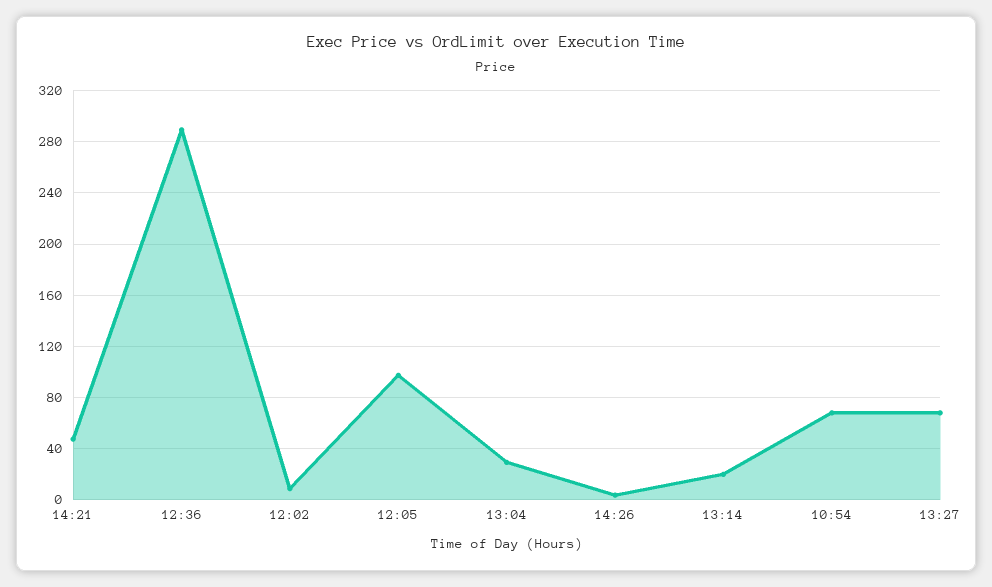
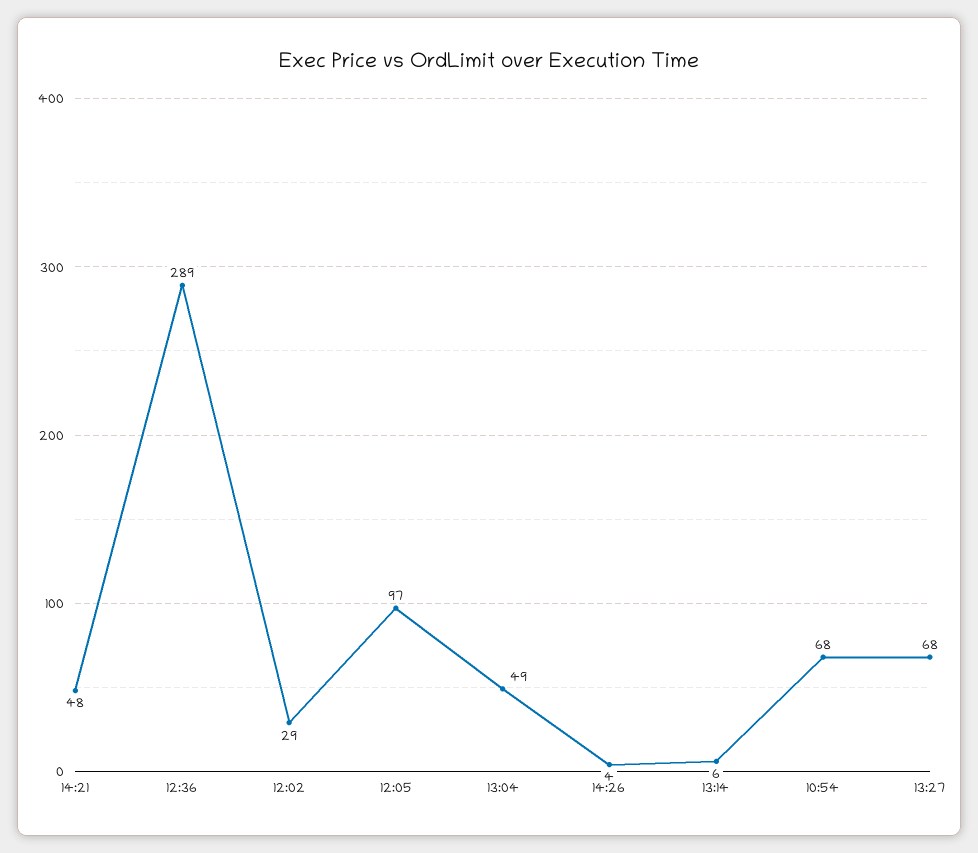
12:02: 10 -> 29
13:04: 30 -> 49
13:14: 20 -> 6

